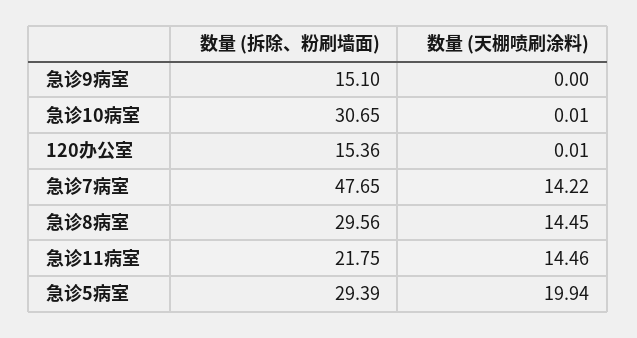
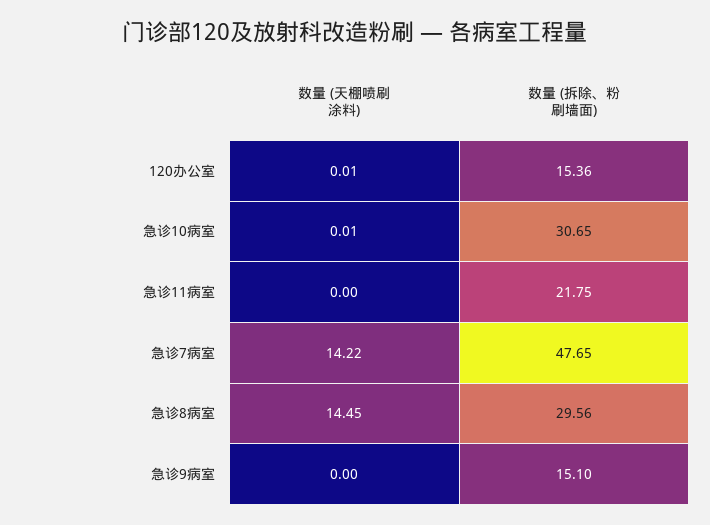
数量 (天棚喷刷涂料), 急诊11病室: 14.46 -> 0
数量 (拆除、粉刷墙面), 急诊5病室: 29.39 -> none
数量 (天棚喷刷涂料), 急诊5病室: 19.94 -> none

